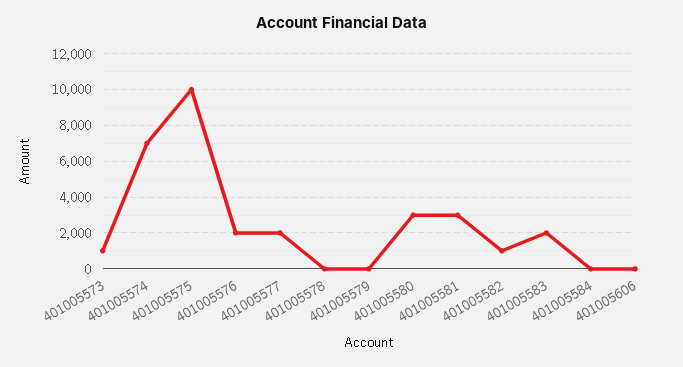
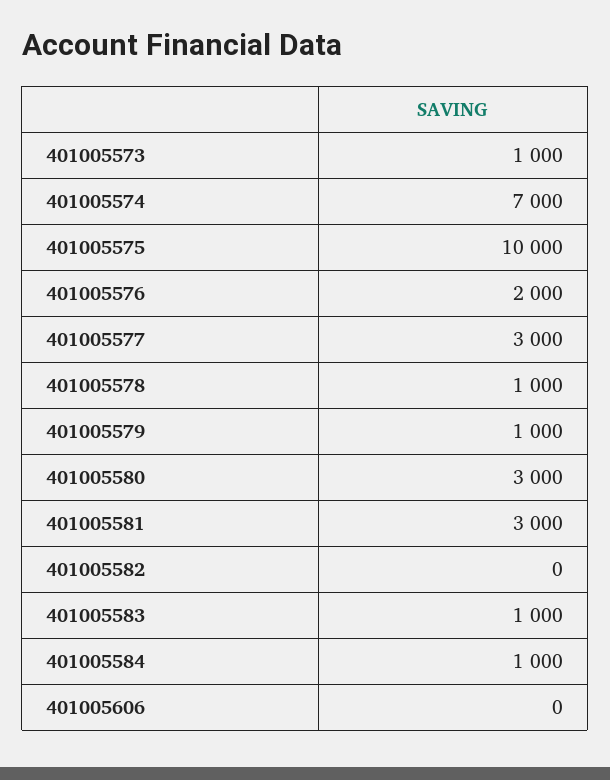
401005577: 2000 -> 3000
401005578: 0 -> 1000
401005579: 0 -> 1000
401005582: 1000 -> 0
401005583: 2000 -> 1000
401005584: 0 -> 1000

